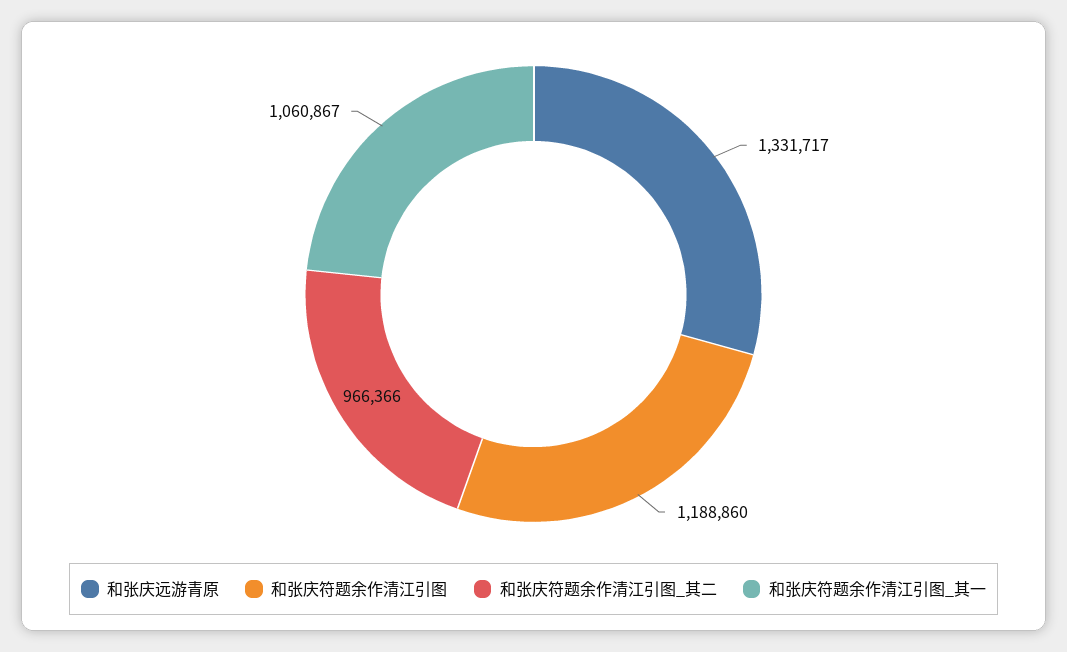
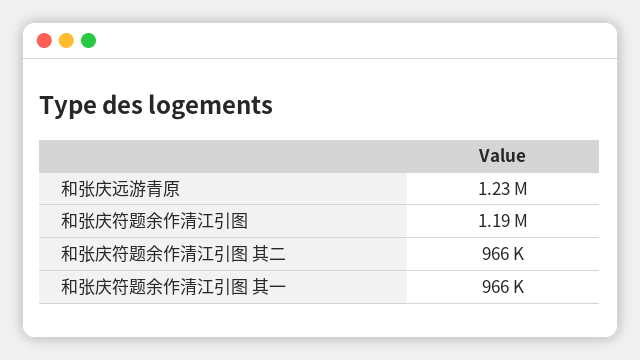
和张庆远游青原: 1331717 -> 1230000
和张庆符题余作清江引图_其一: 1060867 -> 966000

